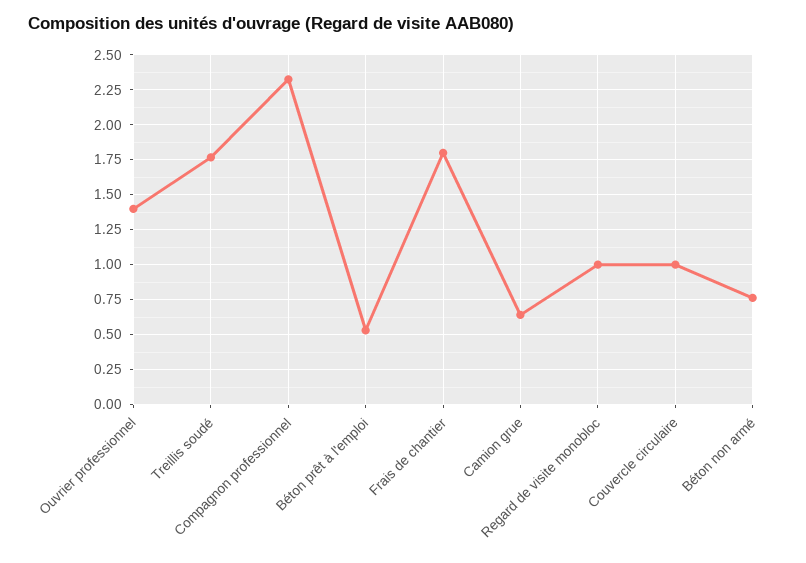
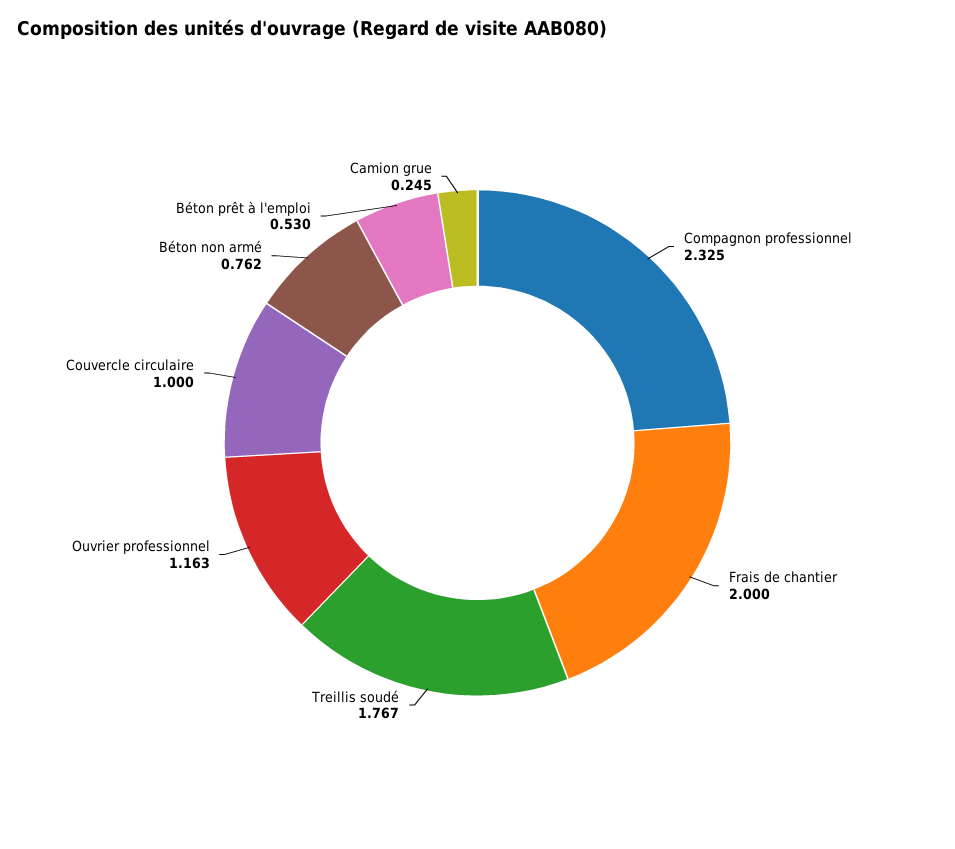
Ouvrier professionnel: 1.4 -> 1.163
Frais de chantier: 1.8 -> 2
Camion grue: 0.65 -> 0.245
Regard de visite monobloc: 1 -> none

